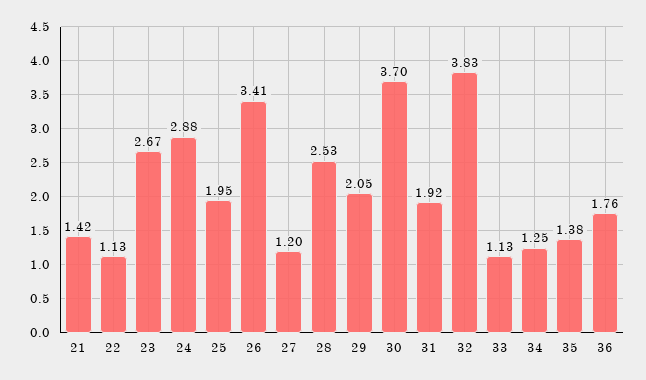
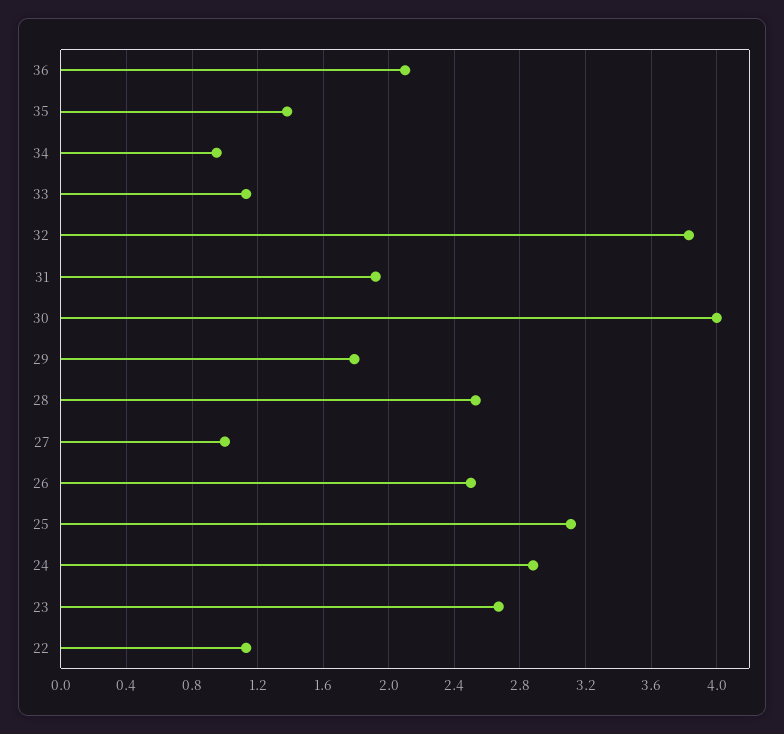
21: 1.42 -> none
25: 1.95 -> 3.1
26: 3.41 -> 2.5
27: 1.2 -> 1
29: 2.05 -> 1.8
30: 3.7 -> 4
34: 1.25 -> 0.95
36: 1.76 -> 2.1

